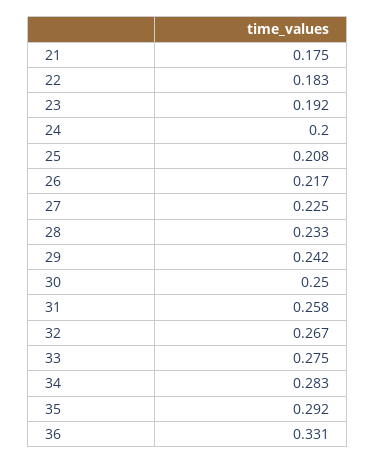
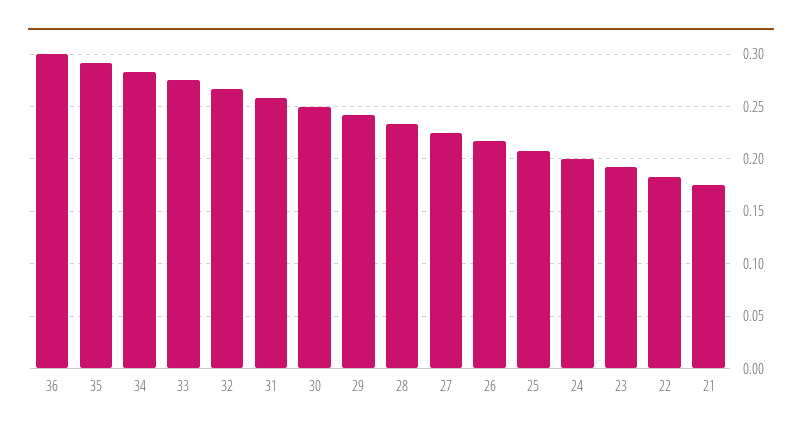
36: 0.331 -> 0.3

